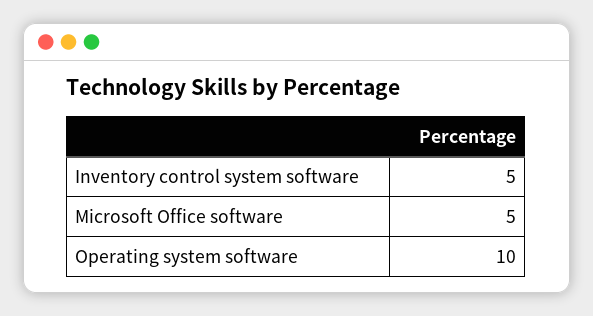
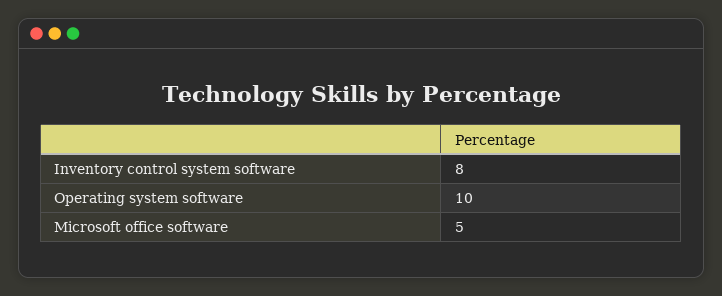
Inventory control system software: 5 -> 8

